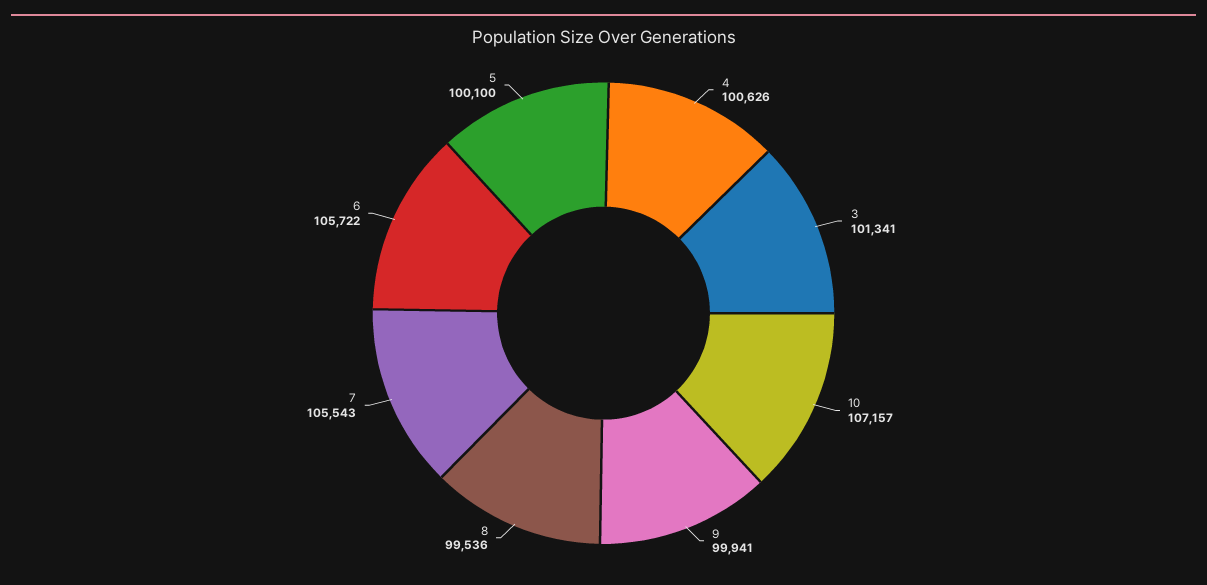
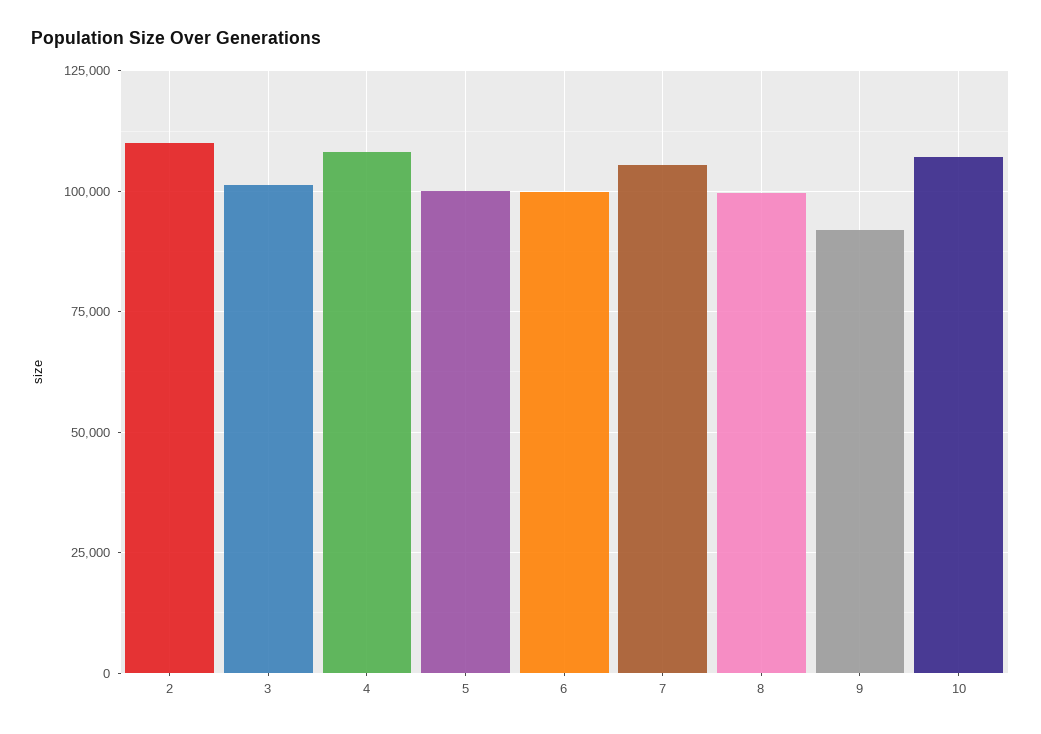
4: 100626 -> 107500
9: 99941 -> 92500
6: 105722 -> 100000
2: none -> 110000

